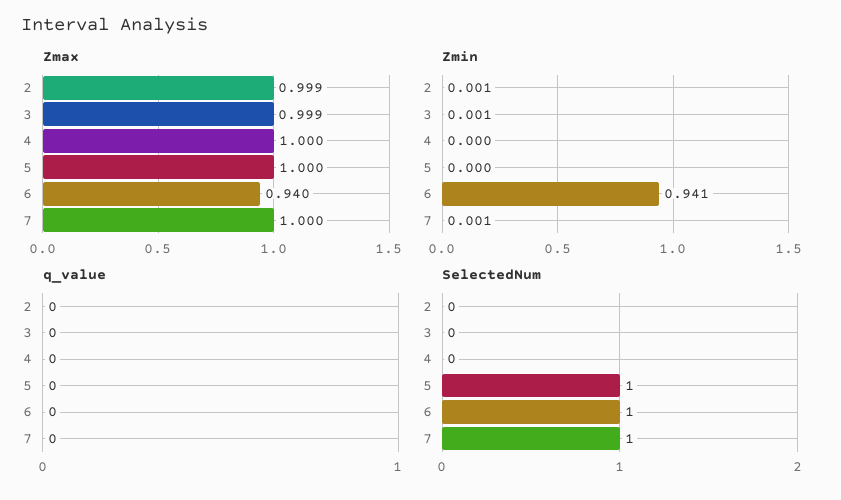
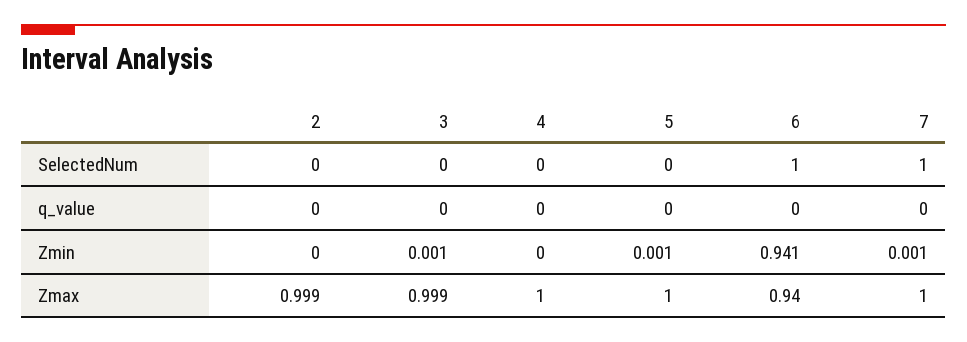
Zmin, 2: 0.001 -> 0
Zmin, 5: 0 -> 0.001
SelectedNum, 5: 1 -> 0

